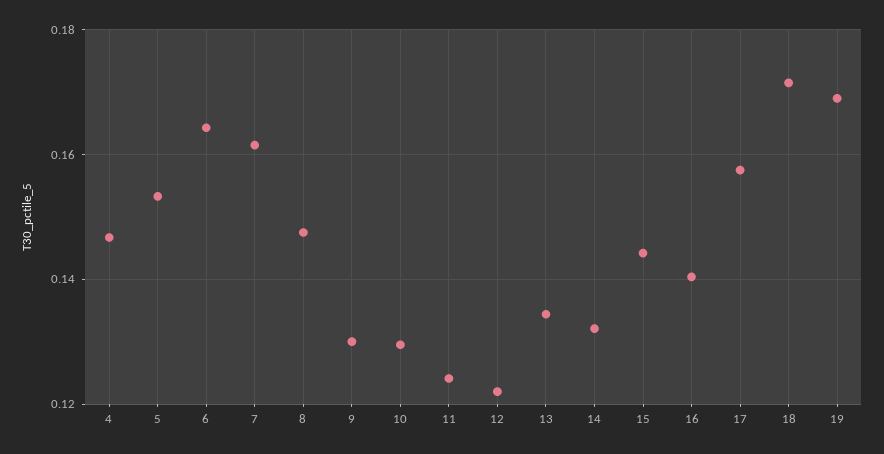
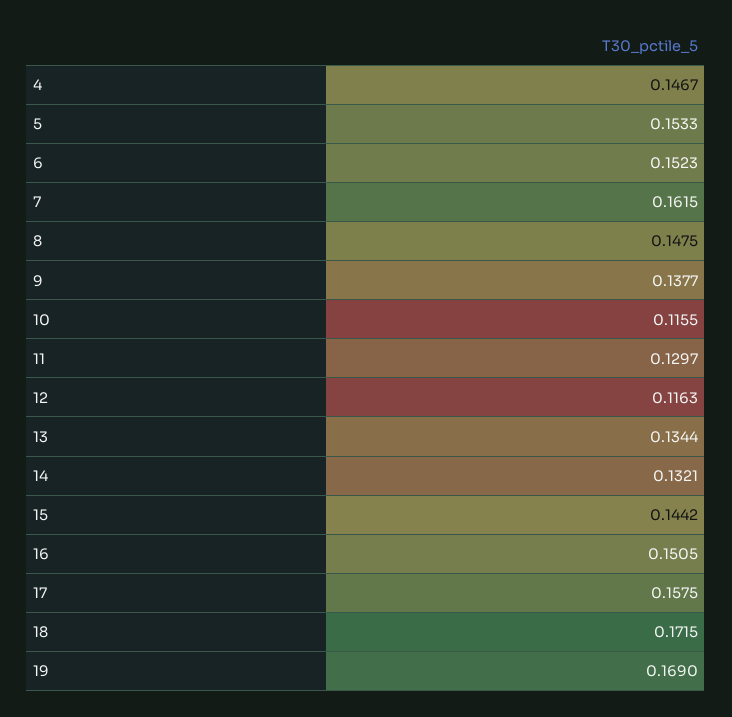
6: 0.164 -> 0.1523
9: 0.13 -> 0.1377
10: 0.13 -> 0.1155
11: 0.124 -> 0.1297
12: 0.122 -> 0.1163
16: 0.14 -> 0.1505

